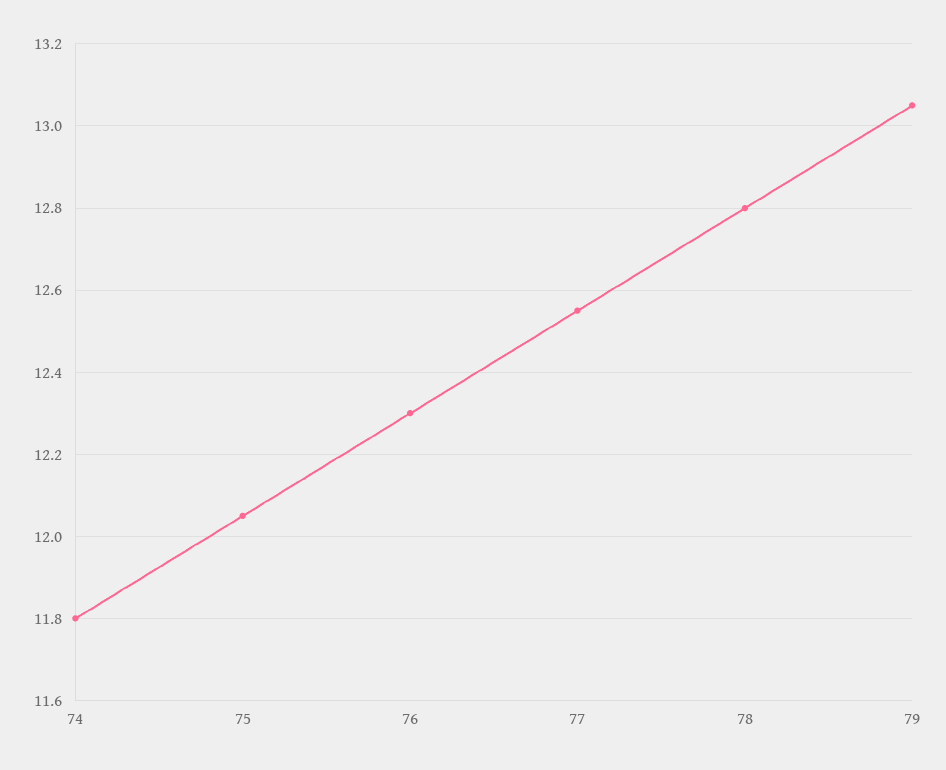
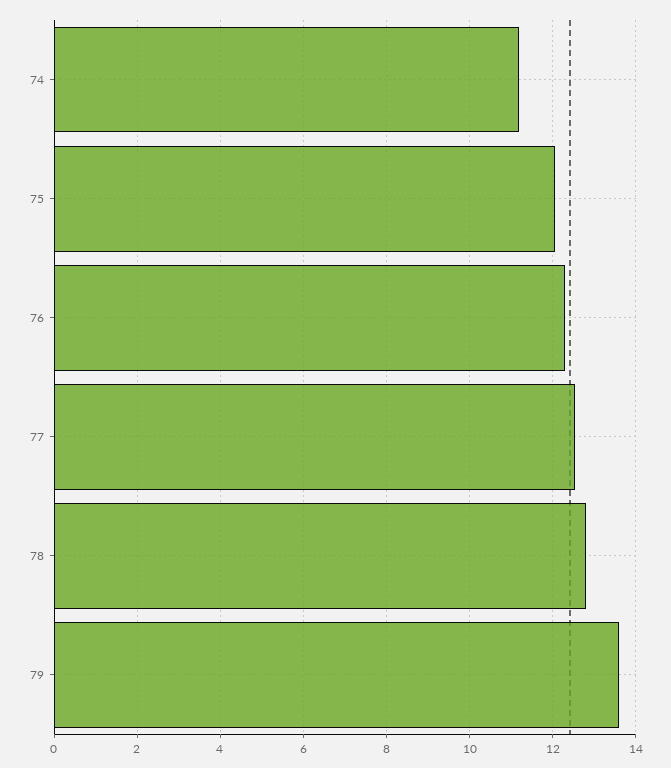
74: 11.8 -> 11.2
79: 13.05 -> 13.6

